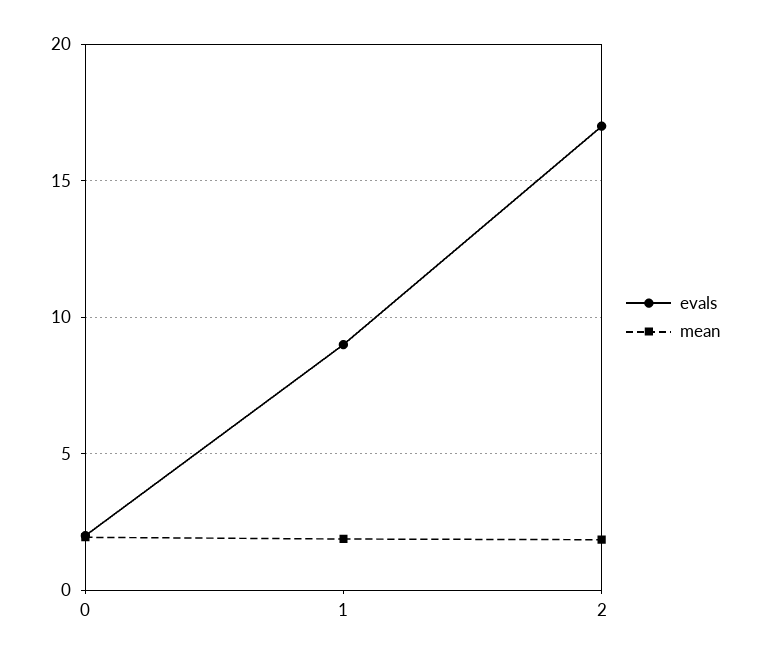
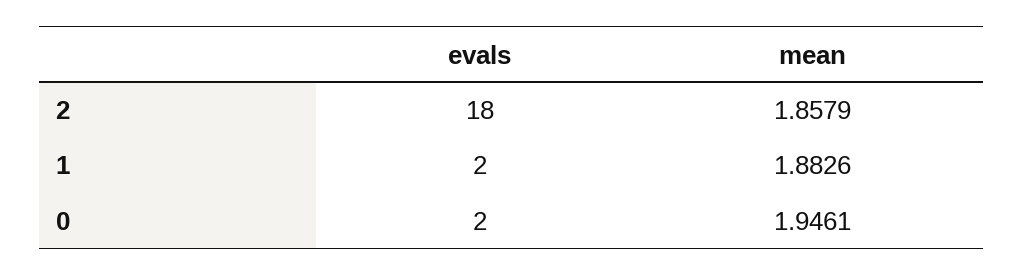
evals, 1: 9 -> 2
evals, 2: 17 -> 18

